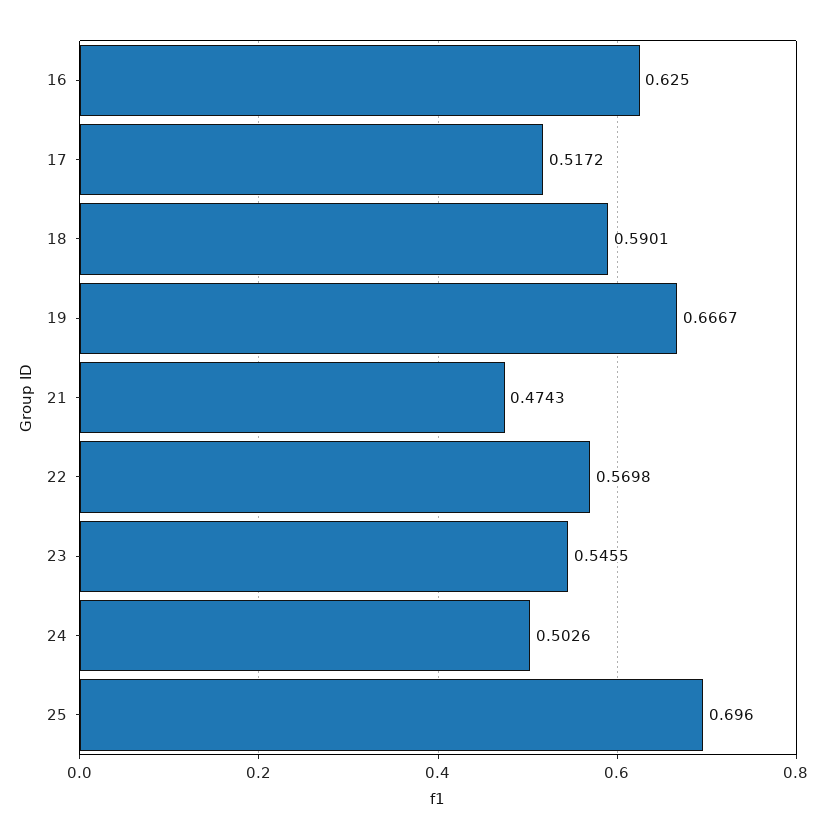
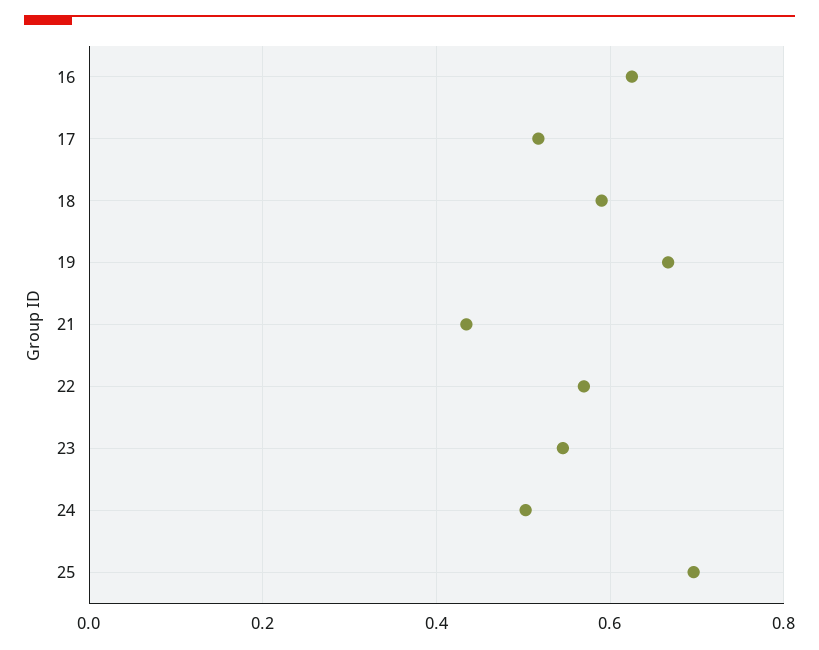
21: 0.4743 -> 0.44

